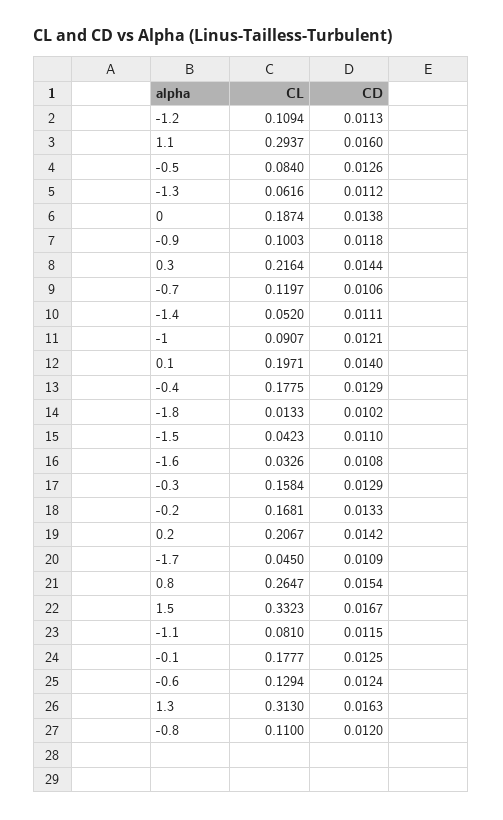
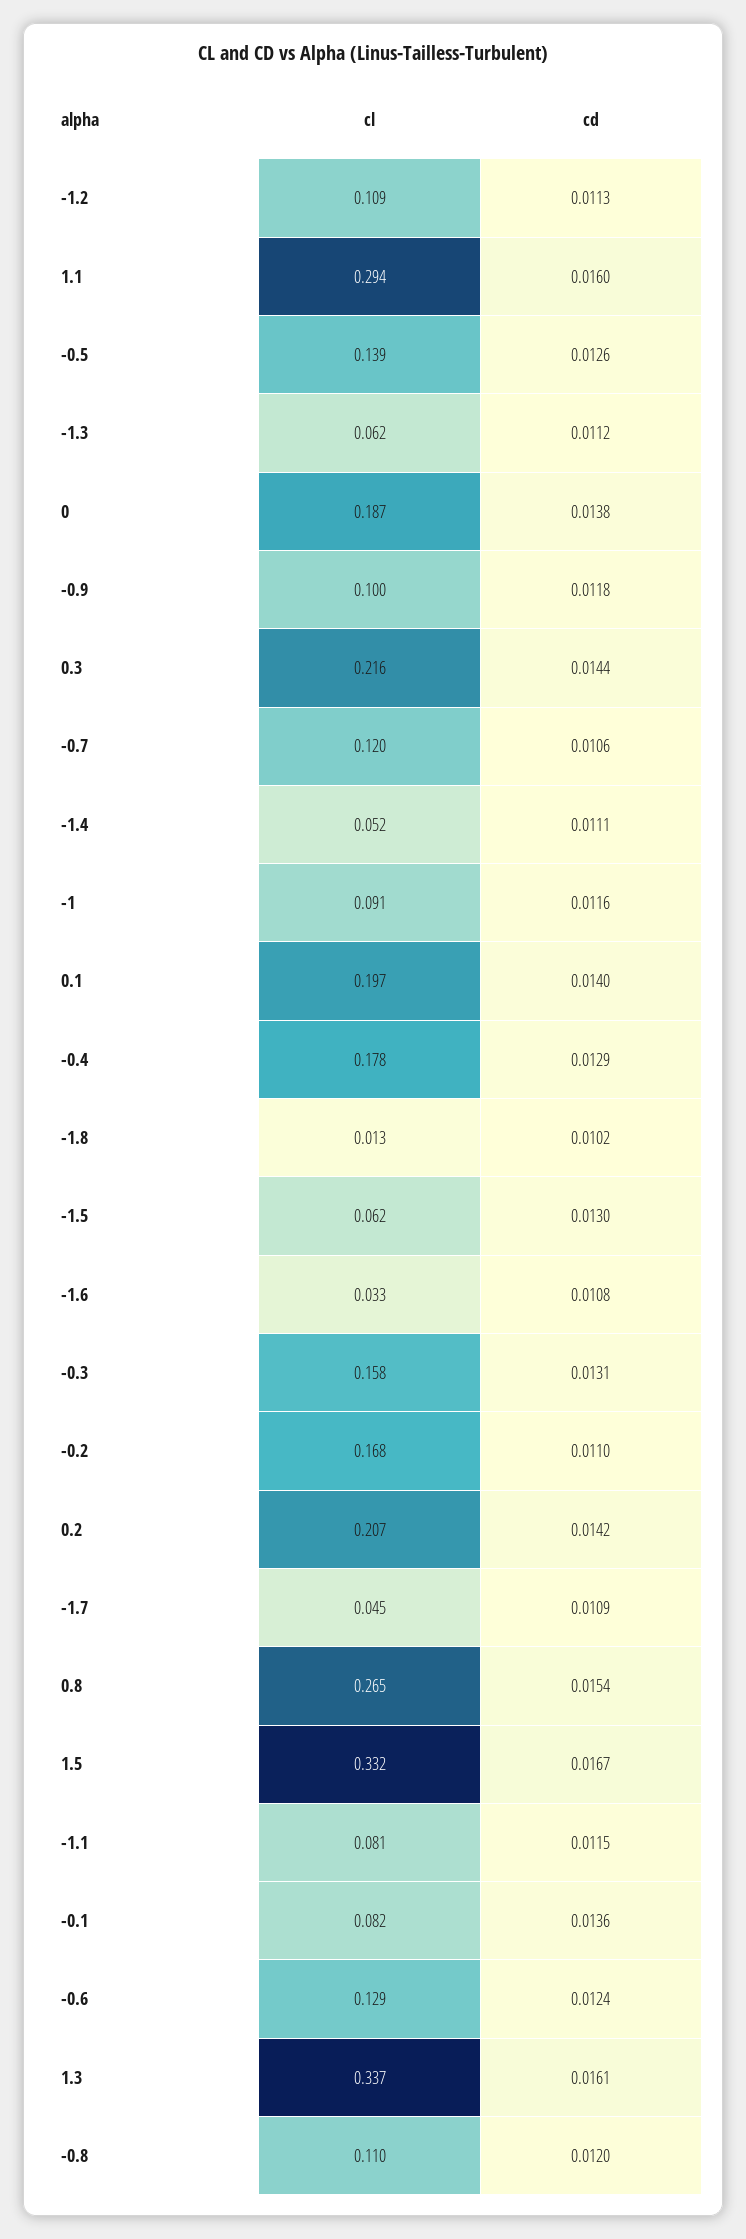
CL, -0.5: 0.084 -> 0.139
CD, -1: 0.0121 -> 0.0116
CL, -1.5: 0.0423 -> 0.062
CD, -1.5: 0.011 -> 0.013
CD, -0.3: 0.0129 -> 0.0131
CD, -0.2: 0.0133 -> 0.011
CL, -0.1: 0.1777 -> 0.082
CD, -0.1: 0.0125 -> 0.0136
CL, 1.3: 0.313 -> 0.337
CD, 1.3: 0.0163 -> 0.0161

